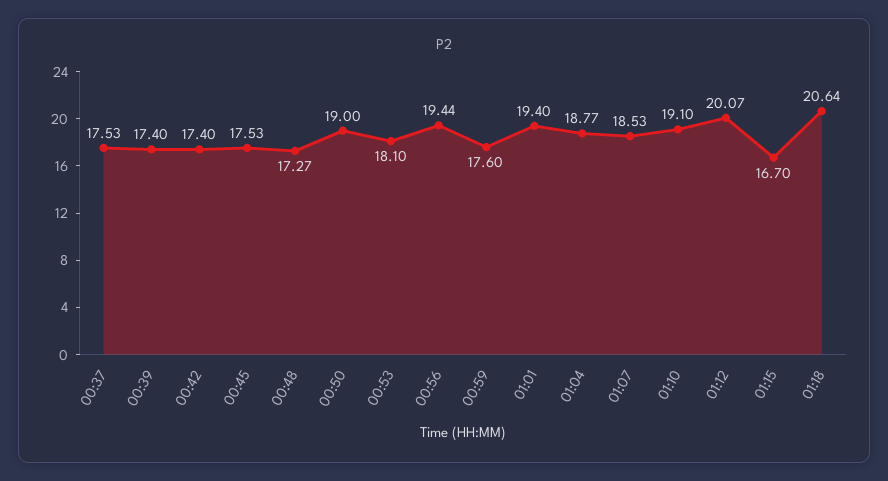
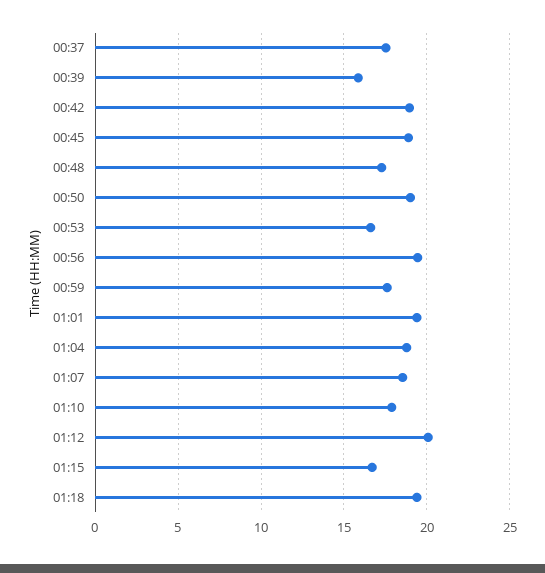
00:39: 17.4 -> 16
00:42: 17.4 -> 19
00:45: 17.53 -> 19
00:53: 18.1 -> 16.5
01:10: 19.1 -> 18
01:18: 20.64 -> 19.5

